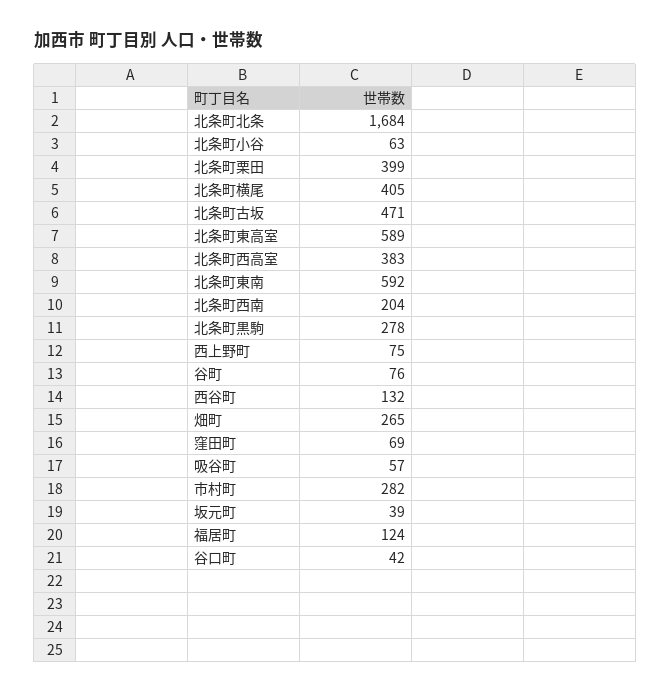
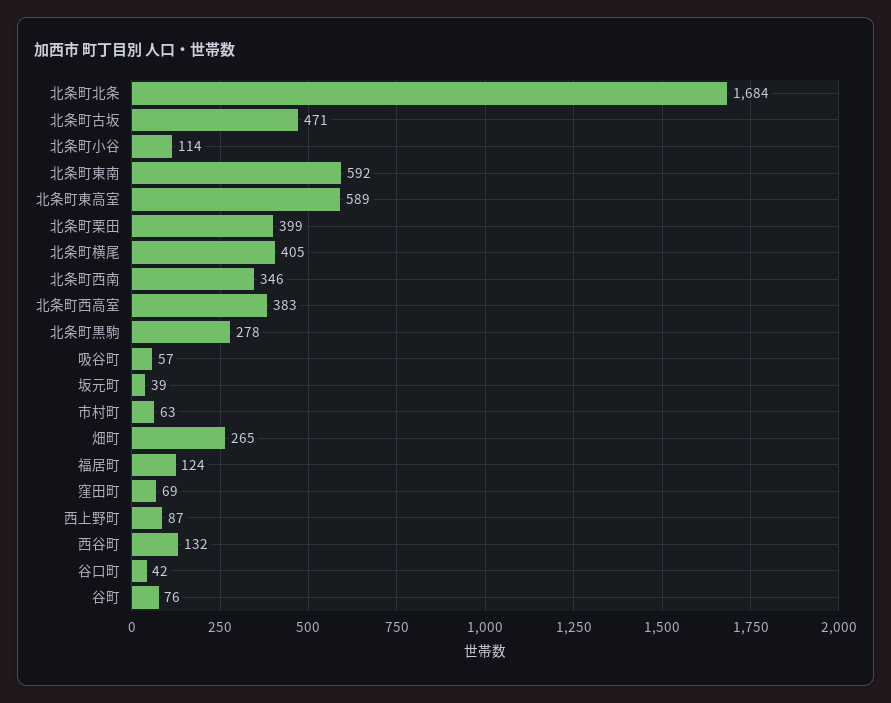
北条町小谷: 63 -> 114
北条町西南: 204 -> 346
西上野町: 75 -> 87
市村町: 282 -> 63

